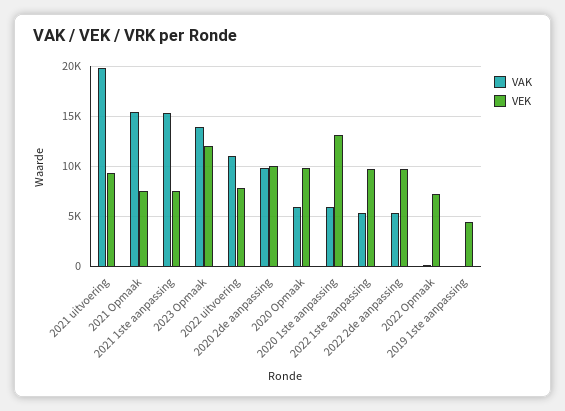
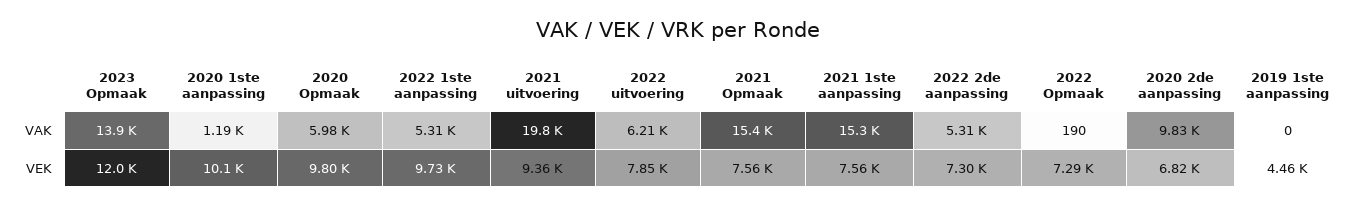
VAK, 2022 uitvoering: 11000 -> 6210
VEK, 2020 2de aanpassing: 10000 -> 6820
VAK, 2020 1ste aanpassing: 6000 -> 1190
VEK, 2020 1ste aanpassing: 13000 -> 10100
VEK, 2022 2de aanpassing: 10000 -> 7300

